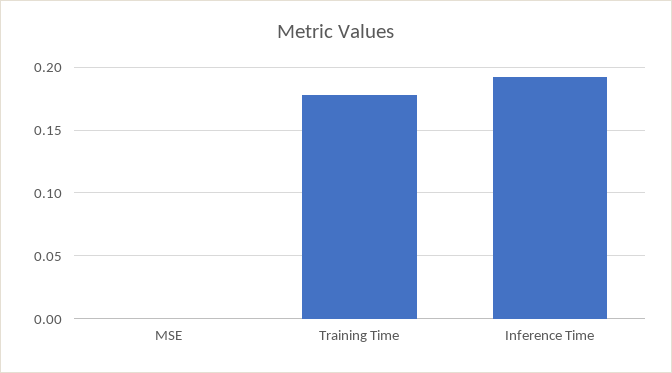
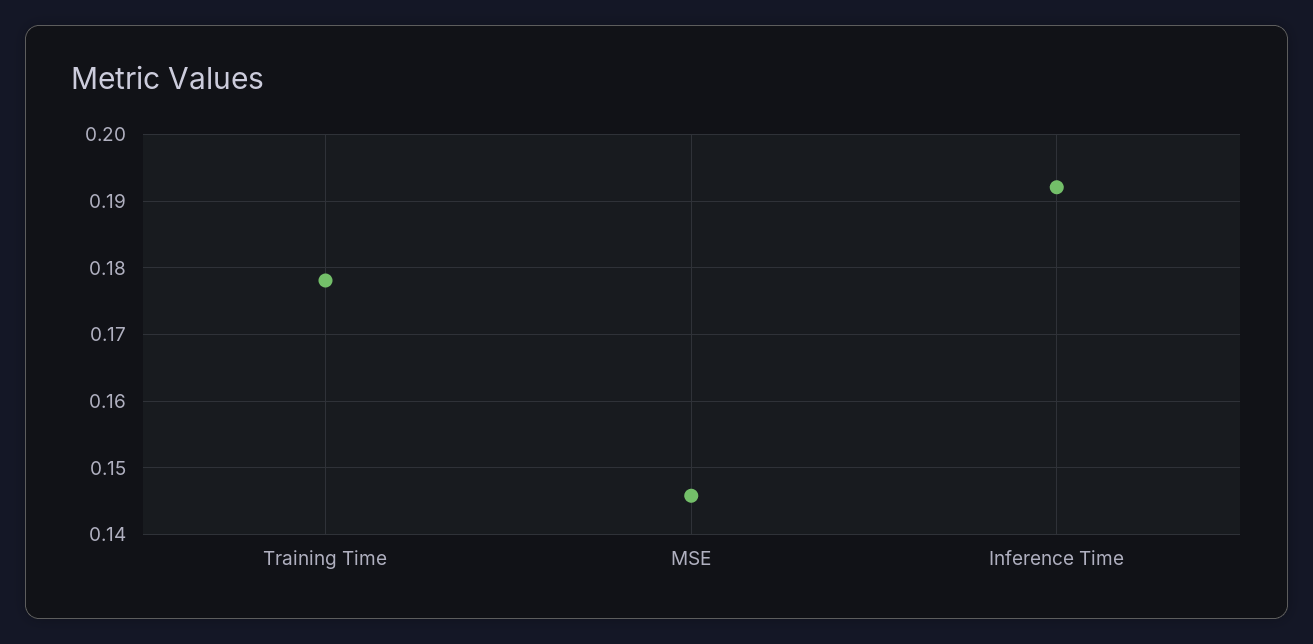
MSE: 0 -> 0.146

